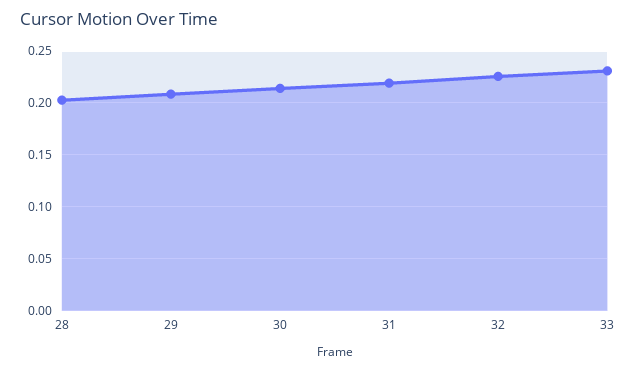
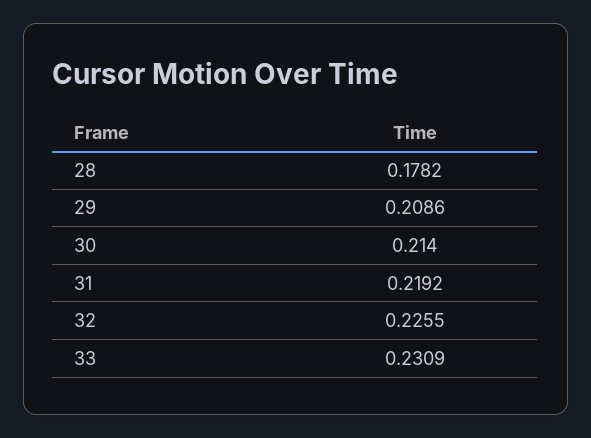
28: 0.2 -> 0.1782

